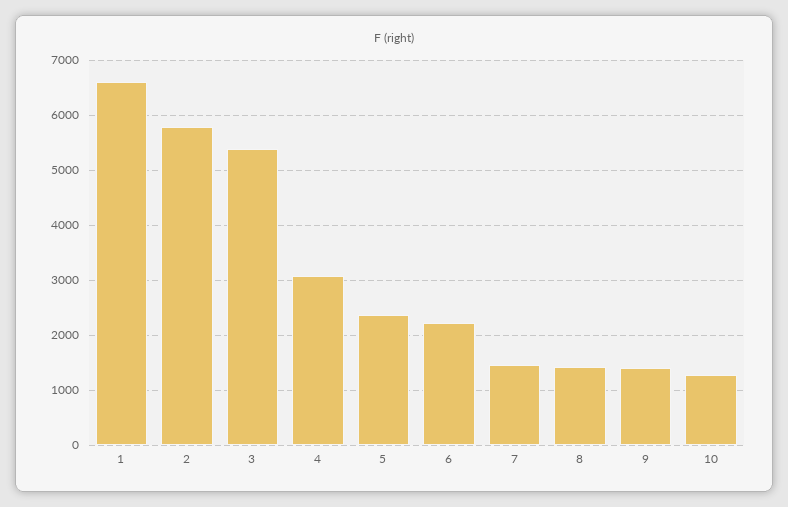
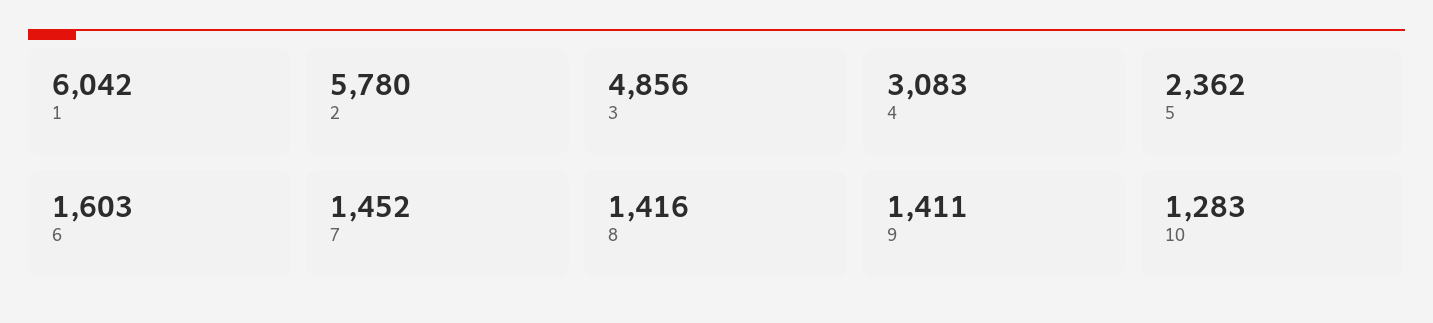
1: 6600 -> 6042
3: 5400 -> 4856
6: 2200 -> 1603

